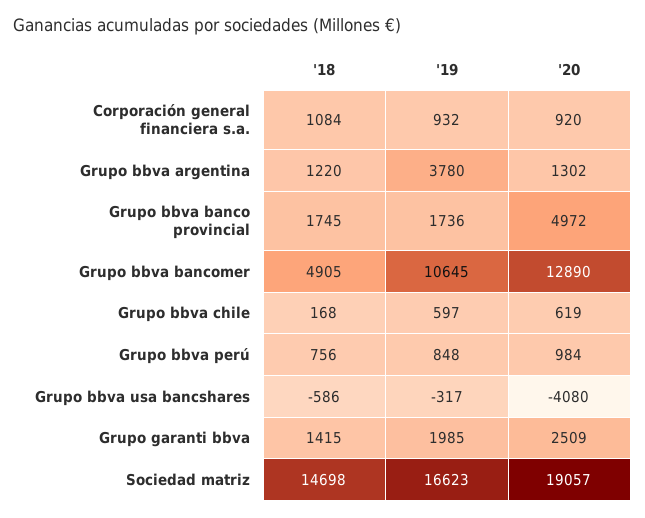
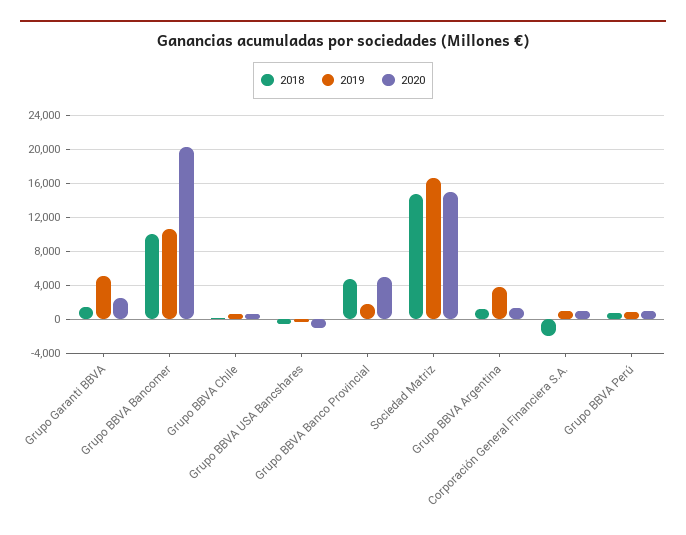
'18, Corporación general financiera s.a.: 1084 -> -2000
'18, Grupo bbva banco provincial: 1745 -> 5000
'18, Grupo bbva bancomer: 4905 -> 10000
'20, Grupo bbva bancomer: 12890 -> 20000
'20, Grupo bbva usa bancshares: -4080 -> -1000
'19, Grupo garanti bbva: 1985 -> 5000
'20, Sociedad matriz: 19057 -> 15000

